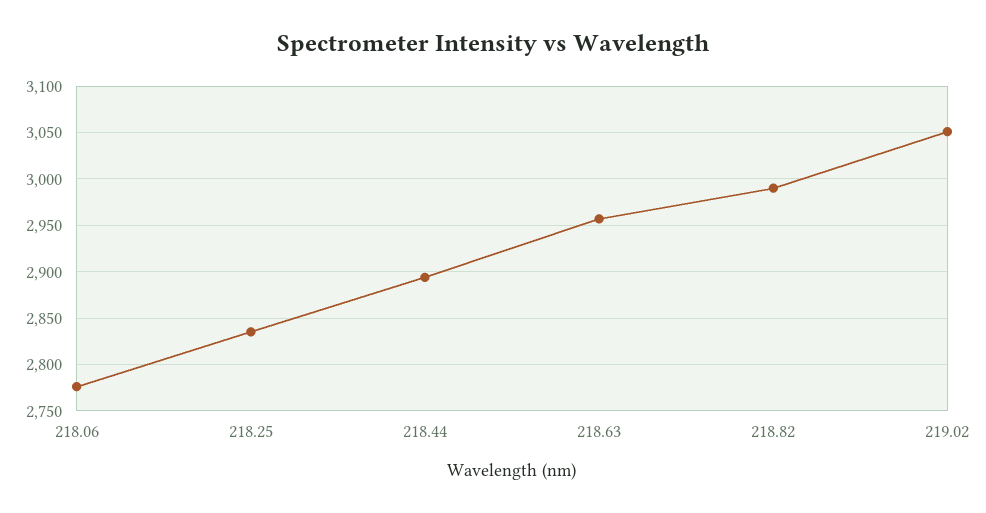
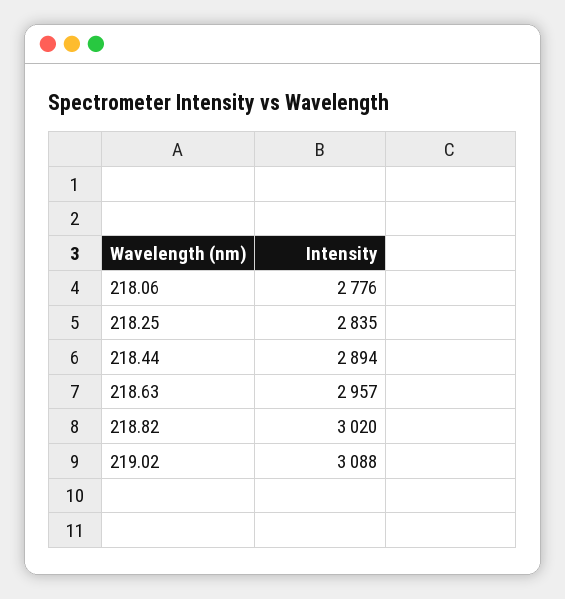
218.82: 2990 -> 3020
219.02: 3050 -> 3088

